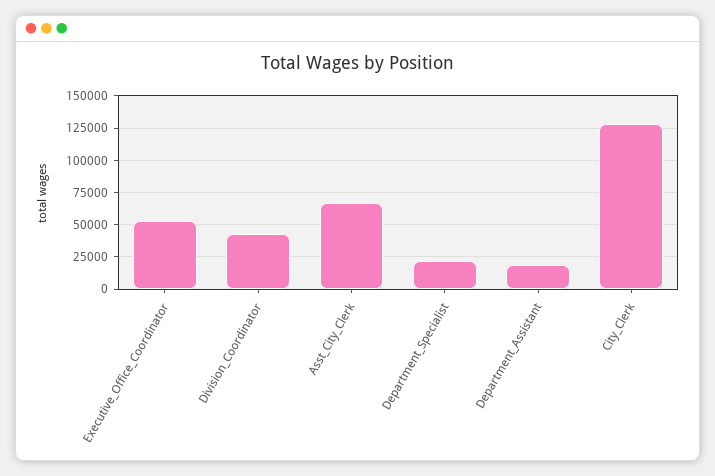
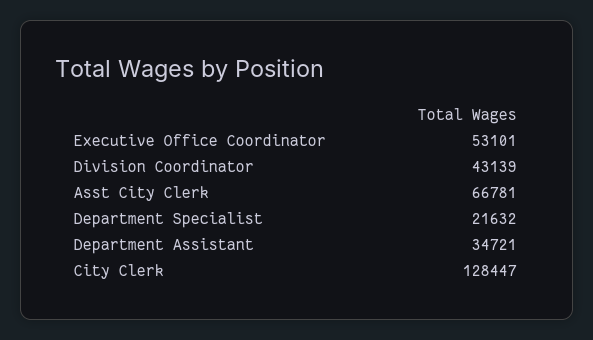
Department_Assistant: 20000 -> 34721

